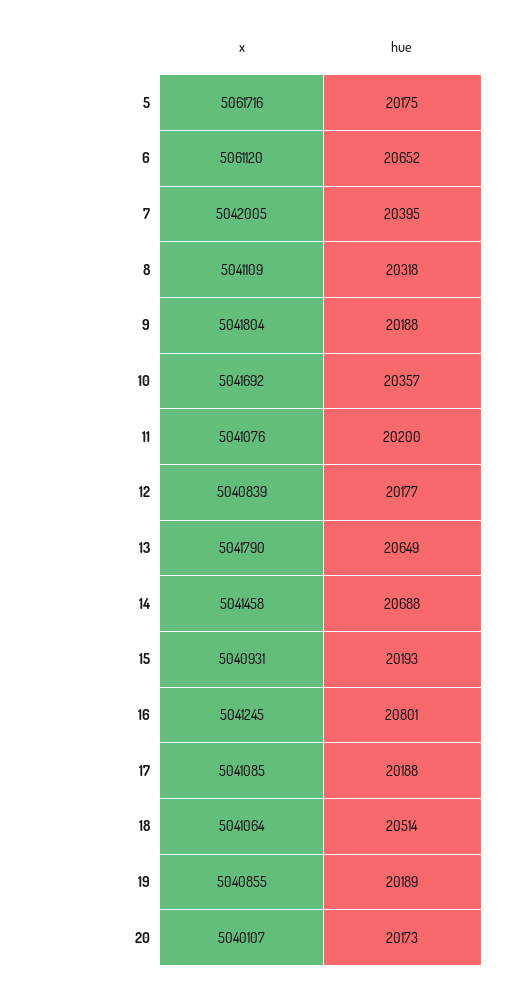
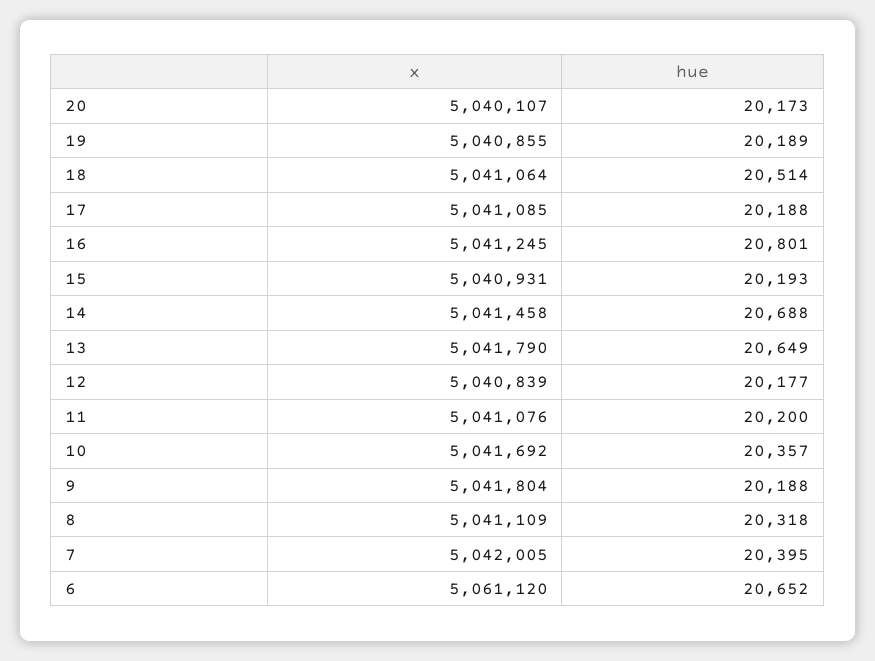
x, 5: 5061716 -> none
hue, 5: 20175 -> none

